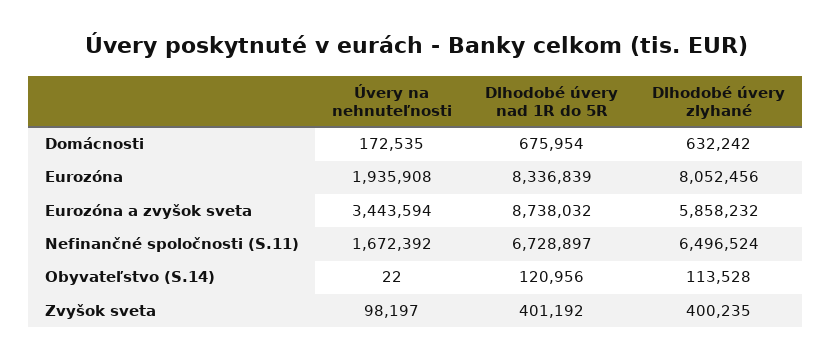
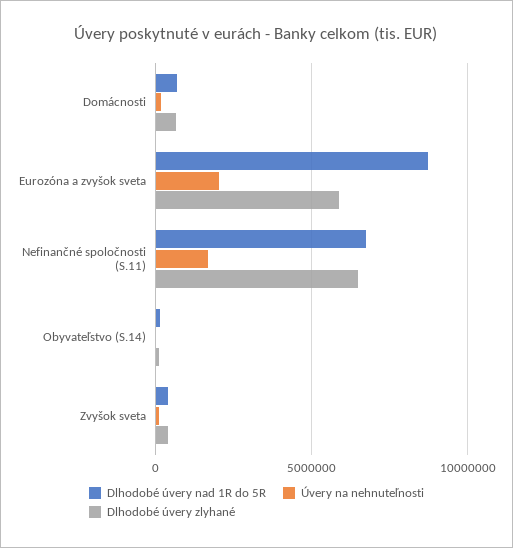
Úvery na nehnuteľnosti, Eurozóna: 1935908 -> none
Dlhodobé úvery nad 1R do 5R, Eurozóna: 8336839 -> none
Dlhodobé úvery zlyhané, Eurozóna: 8052456 -> none
Úvery na nehnuteľnosti, Eurozóna a zvyšok sveta: 3443594 -> 2000000

